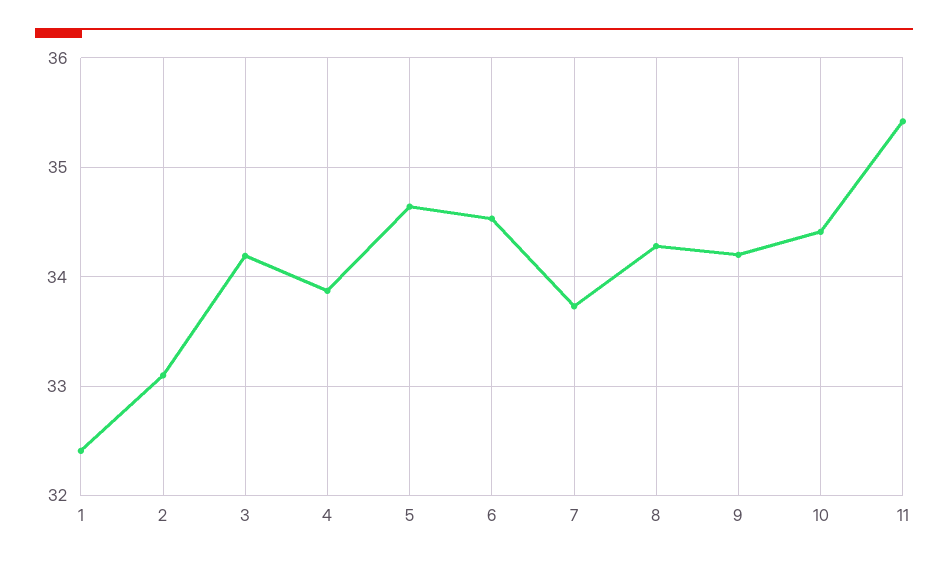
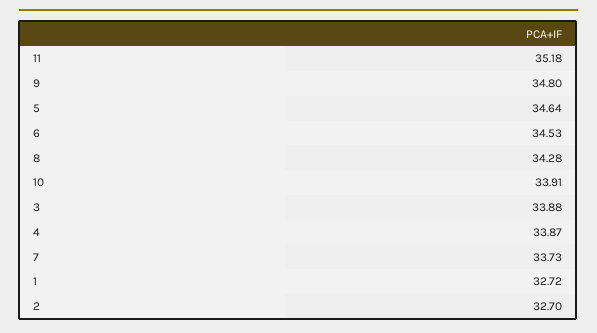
1: 32.4 -> 32.72
2: 33.1 -> 32.7
3: 34.2 -> 33.88
9: 34.2 -> 34.8
10: 34.4 -> 33.91
11: 35.4 -> 35.18

